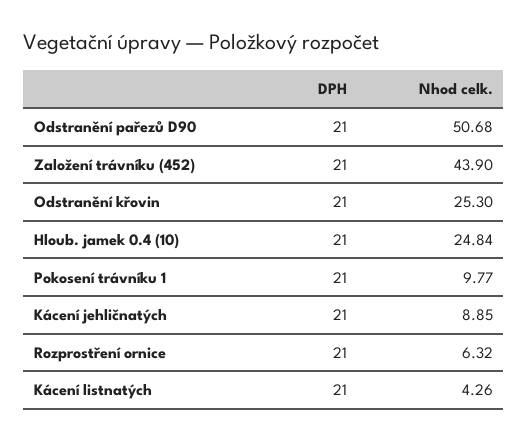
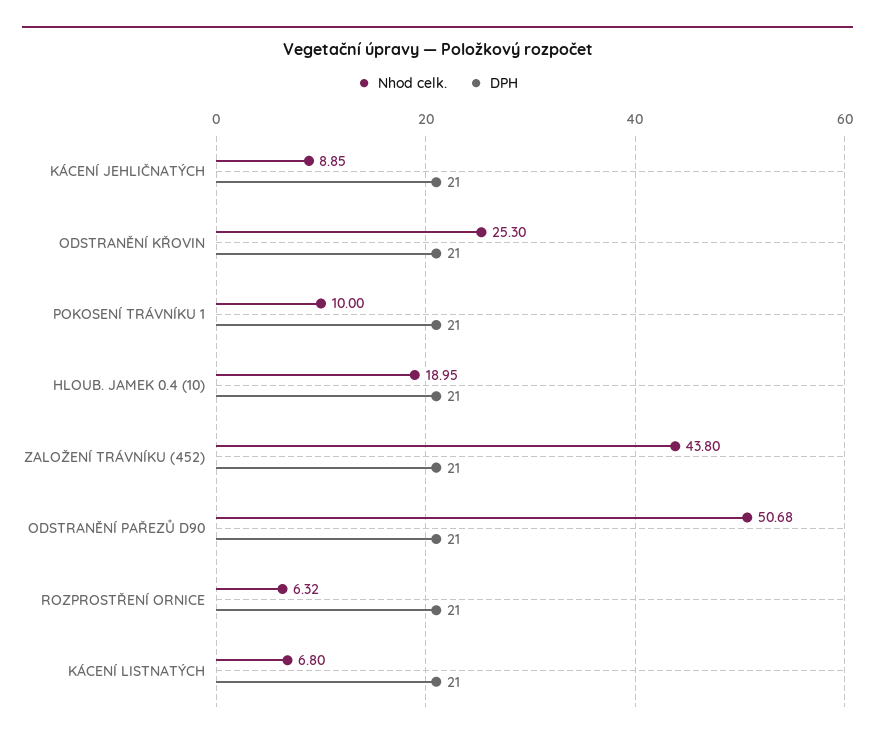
Nhod celk., Založení trávníku (452): 43.9 -> 43.8
Nhod celk., Hloub. jamek 0.4 (10): 24.84 -> 18.95
Nhod celk., Pokosení trávníku 1: 9.77 -> 10
Nhod celk., Kácení listnatých: 4.26 -> 6.8

